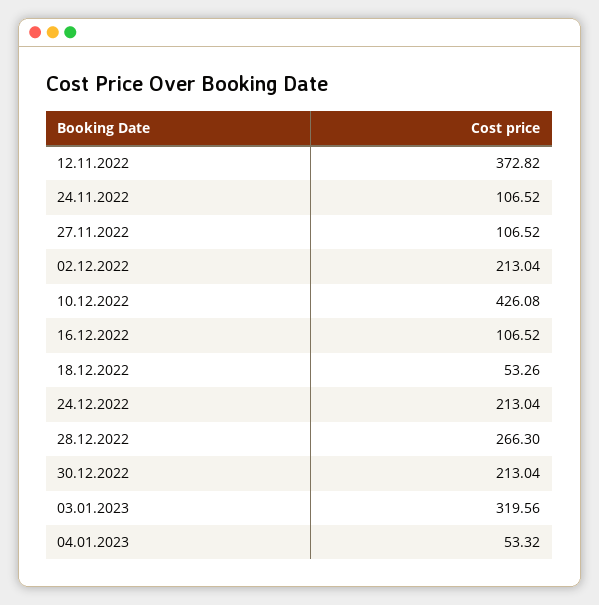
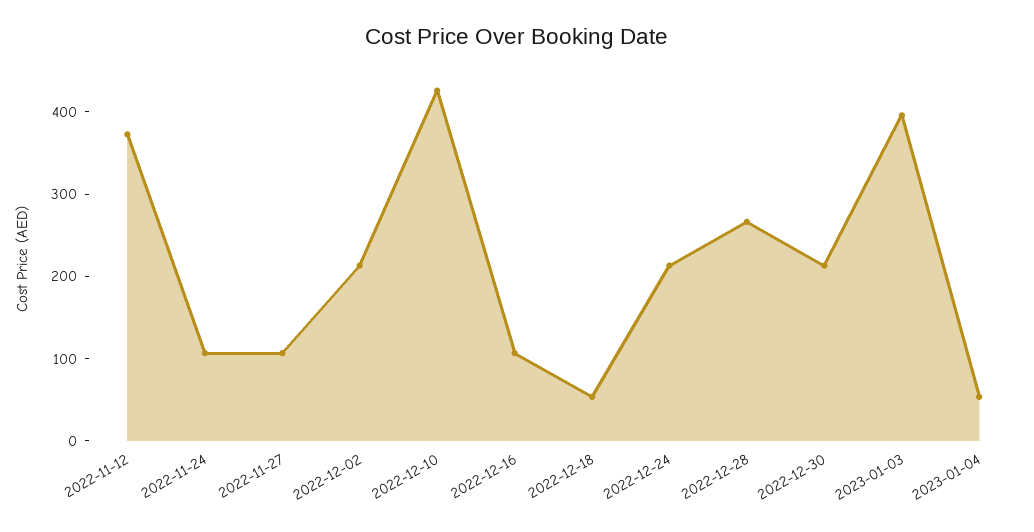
03.01.2023: 319.56 -> 400

